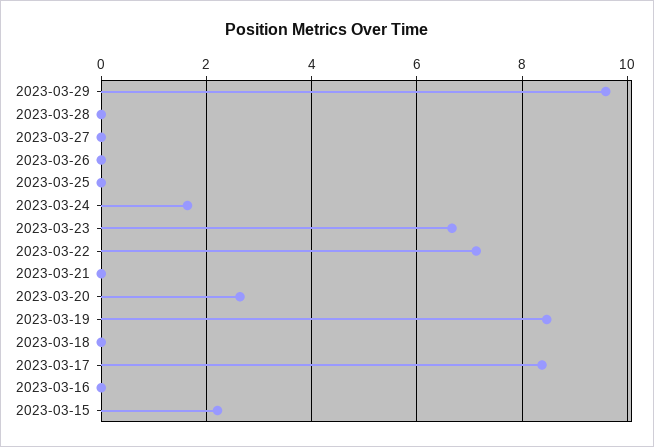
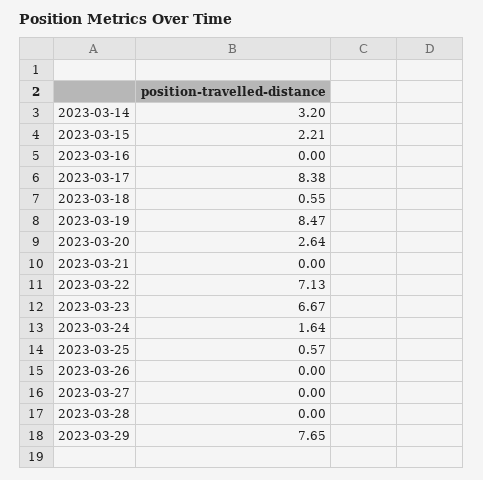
2023-03-29: 9.6 -> 7.65
2023-03-25: 0 -> 0.57
2023-03-18: 0 -> 0.55
2023-03-14: none -> 3.2

